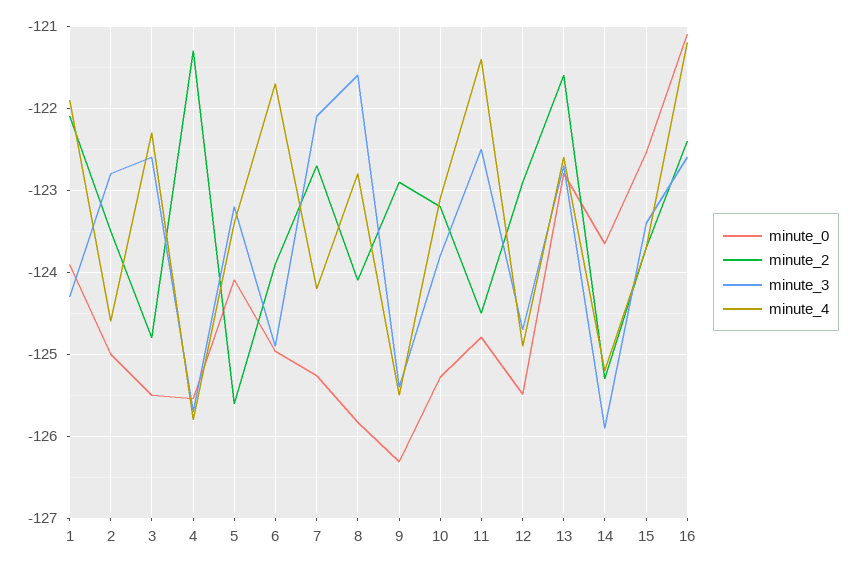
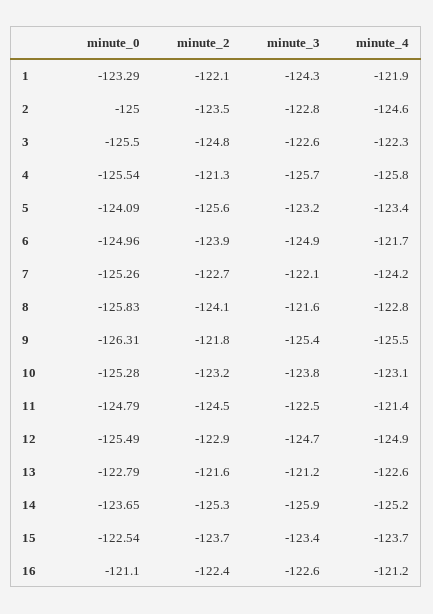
minute_0, 1: -123.9 -> -123.29
minute_2, 9: -122.9 -> -121.8
minute_3, 13: -122.7 -> -121.2

